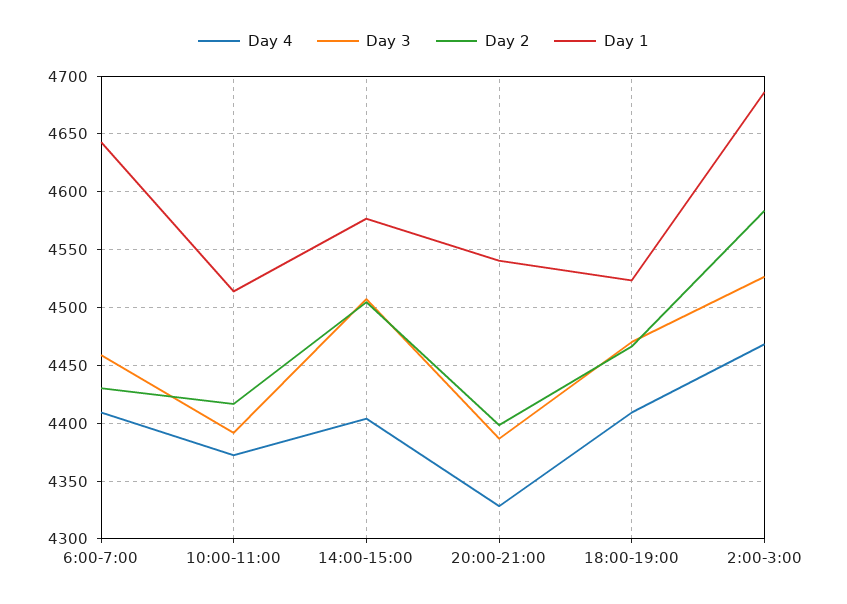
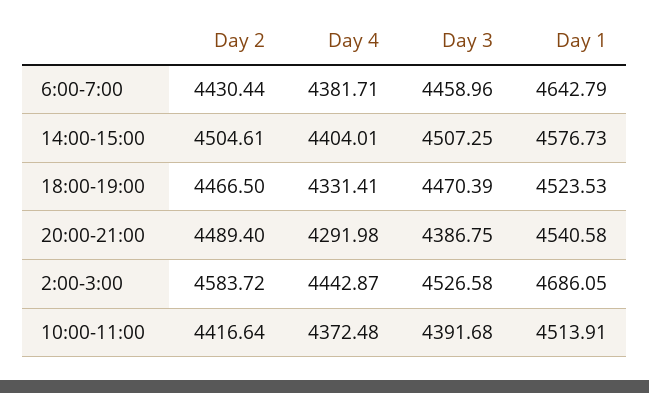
Day 4, 6:00-7:00: 4410 -> 4381.71
Day 4, 20:00-21:00: 4330 -> 4291.98
Day 2, 20:00-21:00: 4400 -> 4489.4
Day 4, 18:00-19:00: 4410 -> 4331.41
Day 4, 2:00-3:00: 4470 -> 4442.87

